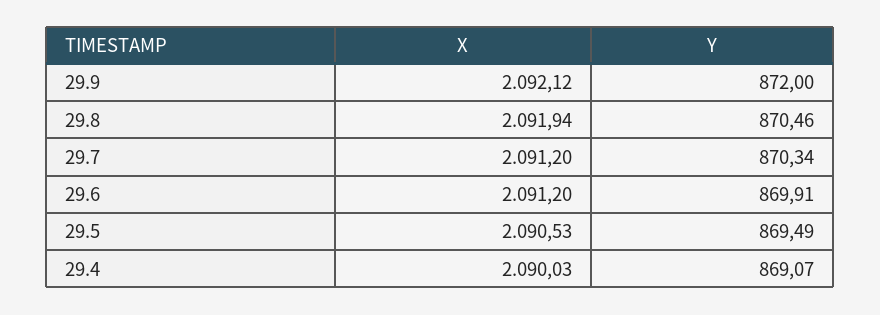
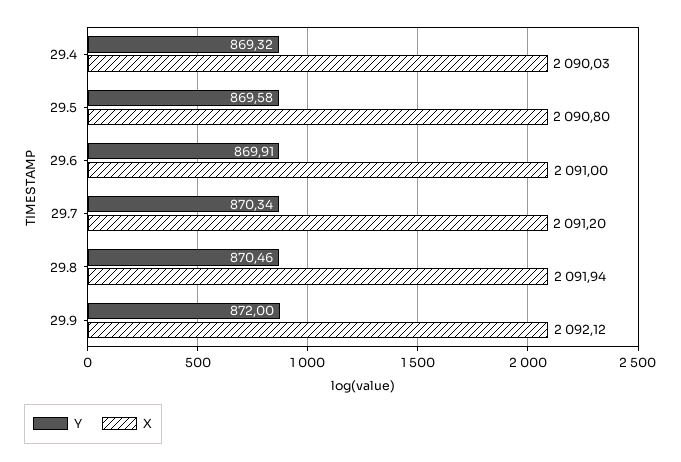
X, 29.6: 2091.2 -> 2091
X, 29.5: 2090.53 -> 2090.8
Y, 29.5: 869.49 -> 869.58
Y, 29.4: 869.07 -> 869.32

